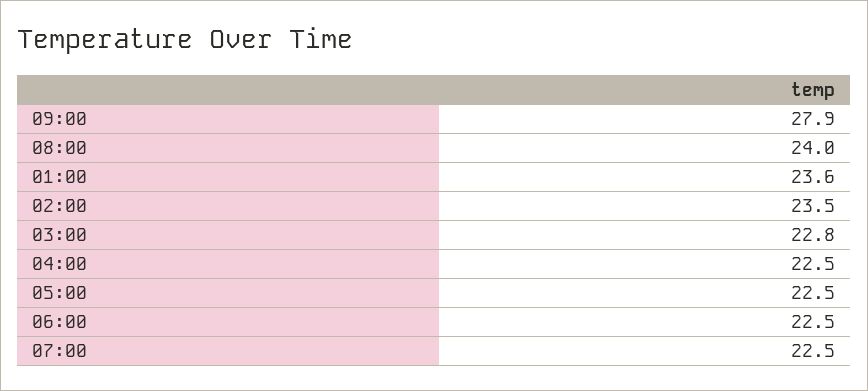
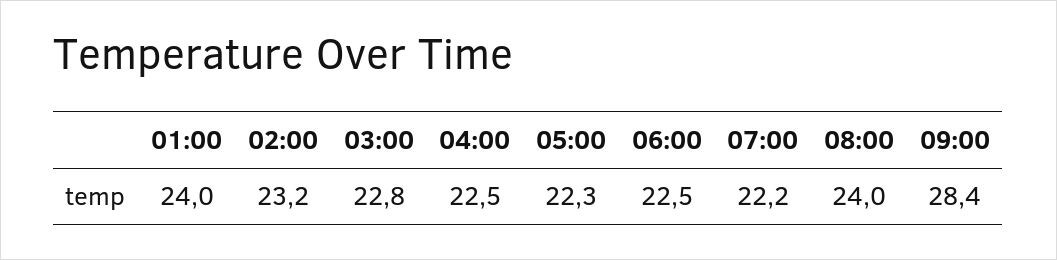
09:00: 27.9 -> 28.4
01:00: 23.6 -> 24
02:00: 23.5 -> 23.2
05:00: 22.5 -> 22.3
07:00: 22.5 -> 22.2

